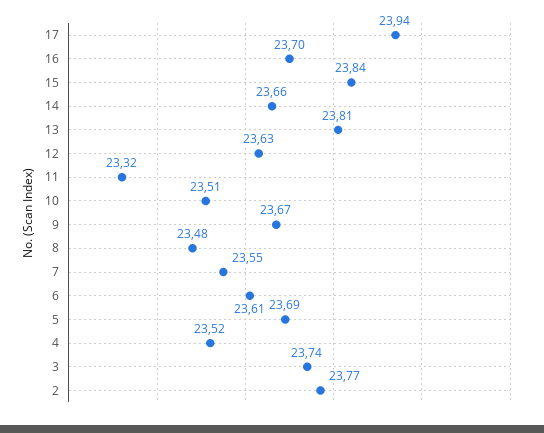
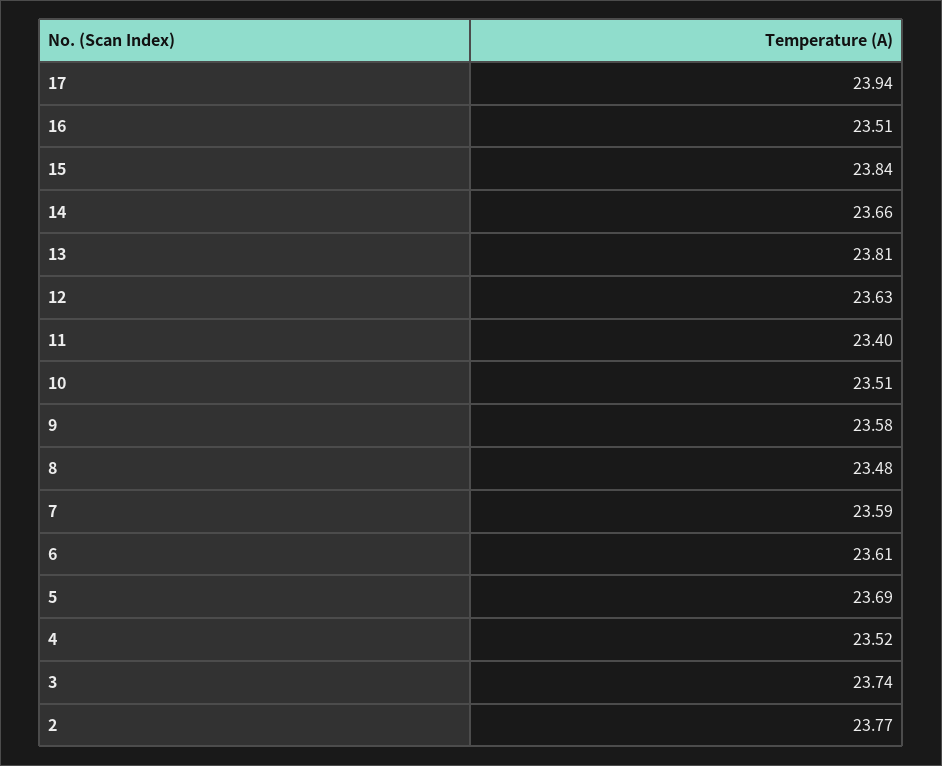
16: 23.7 -> 23.51
11: 23.32 -> 23.4
9: 23.67 -> 23.58
7: 23.55 -> 23.59

